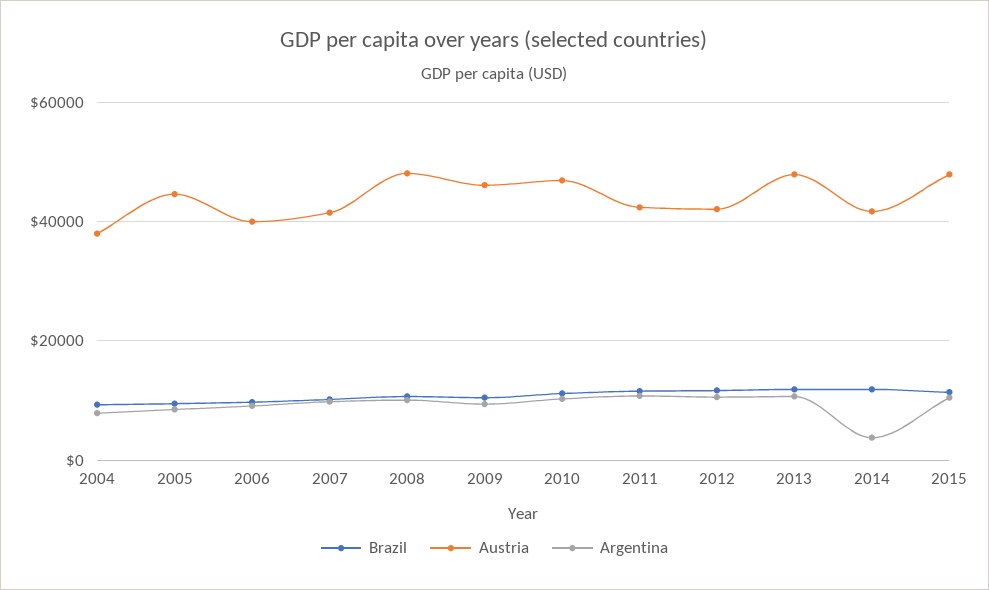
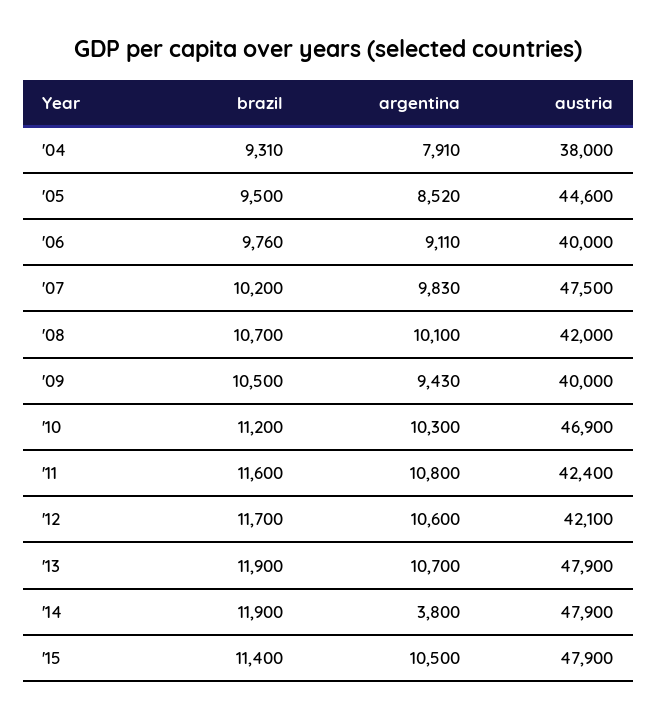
Austria, 2007: 42000 -> 47500
Austria, 2008: 48000 -> 42000
Austria, 2009: 46000 -> 40000
Austria, 2014: 42000 -> 47900

